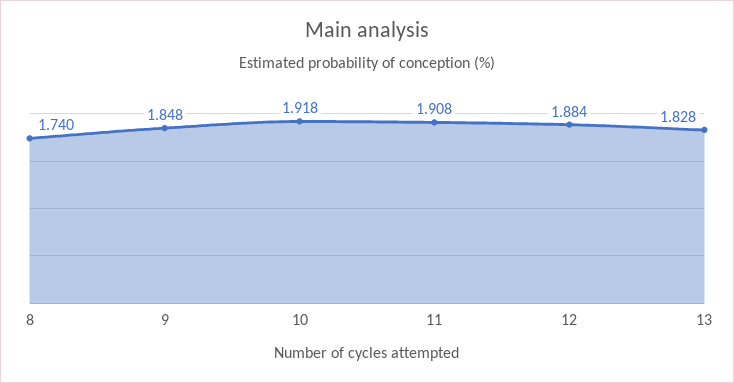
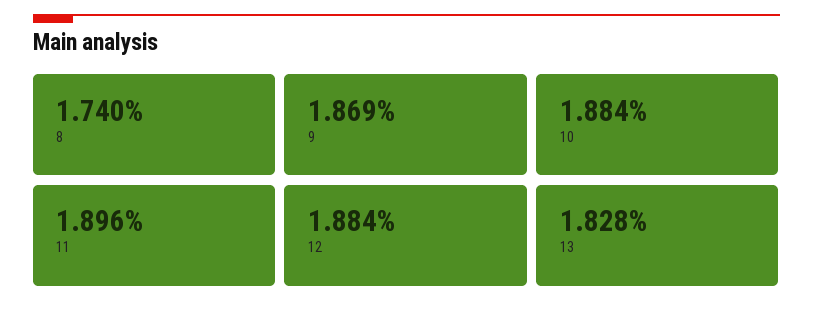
9: 1.848 -> 1.869
10: 1.918 -> 1.884
11: 1.908 -> 1.896

